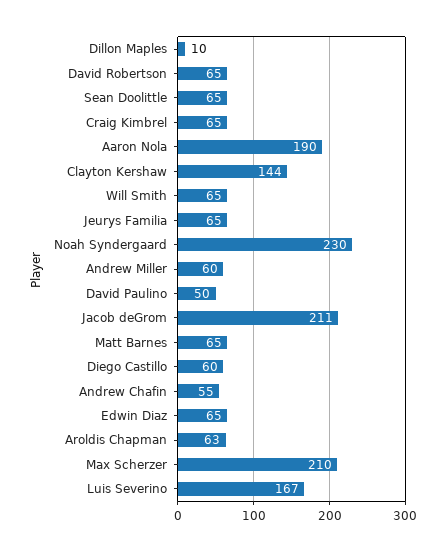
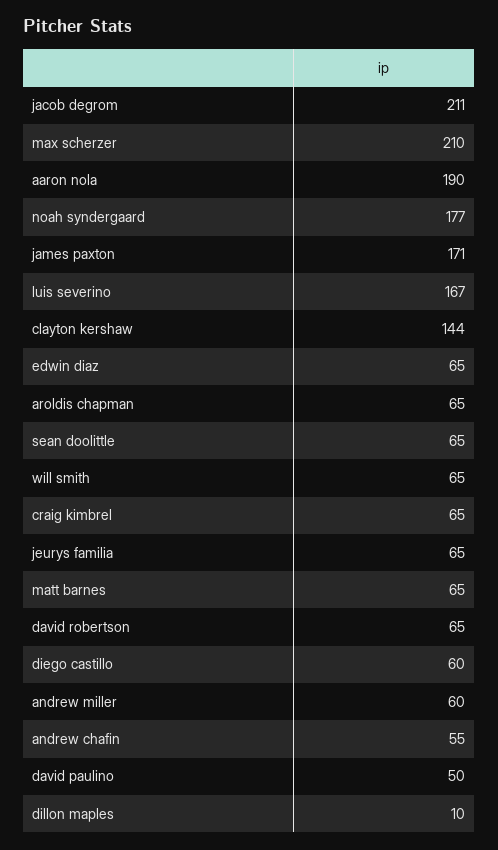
Noah Syndergaard: 230 -> 177
Aroldis Chapman: 63 -> 65
james paxton: none -> 171

